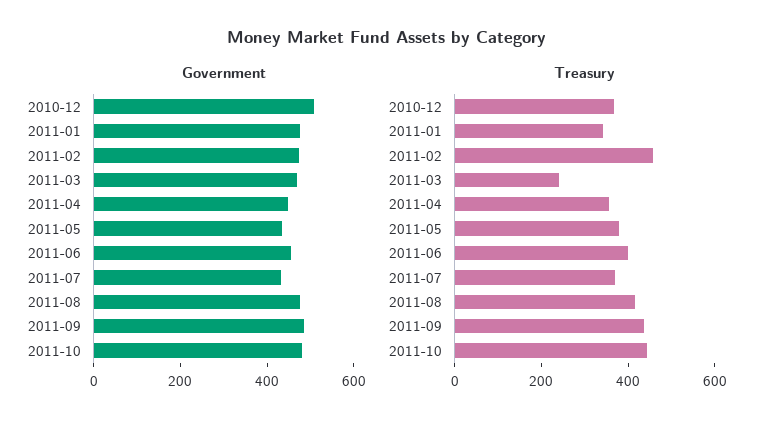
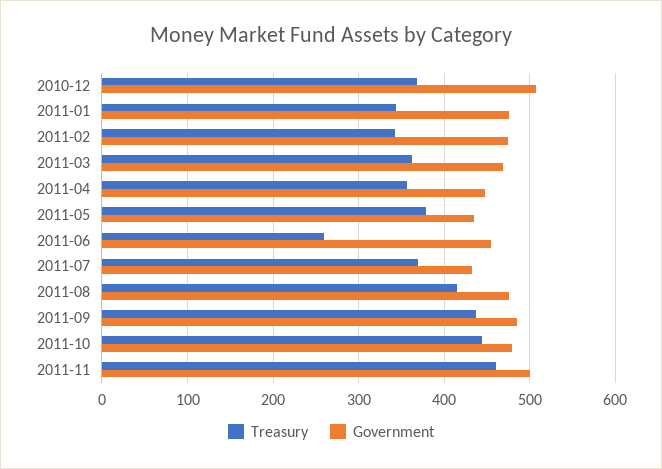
Treasury, 2011-02: 450 -> 340
Treasury, 2011-03: 250 -> 360
Treasury, 2011-06: 400 -> 260
Treasury, 2011-11: none -> 460
Government, 2011-11: none -> 500

